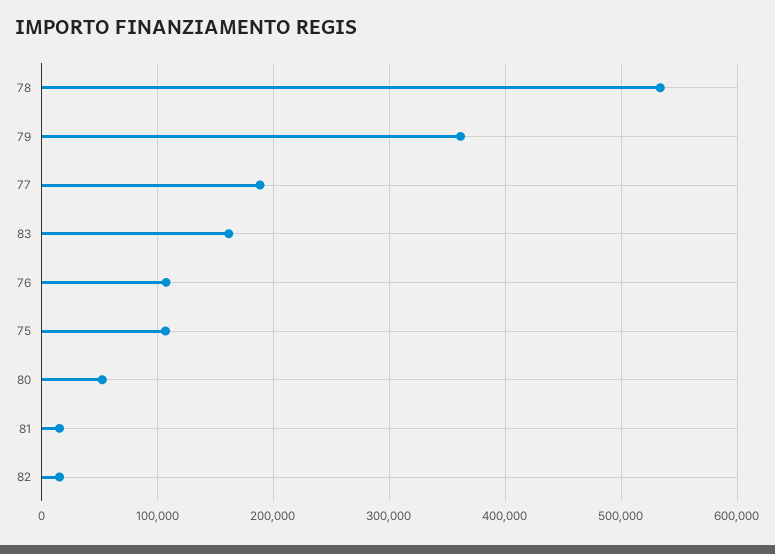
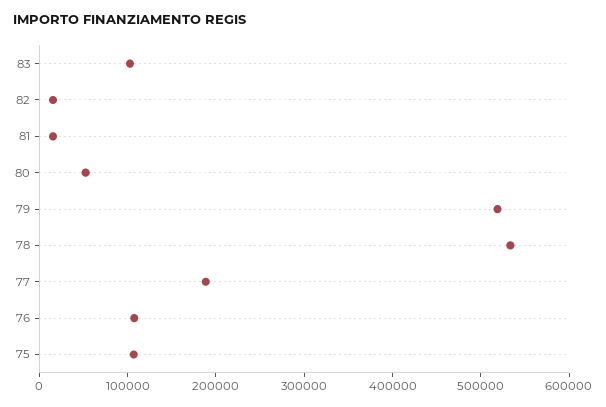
79: 360000 -> 520000
83: 160000 -> 100000

